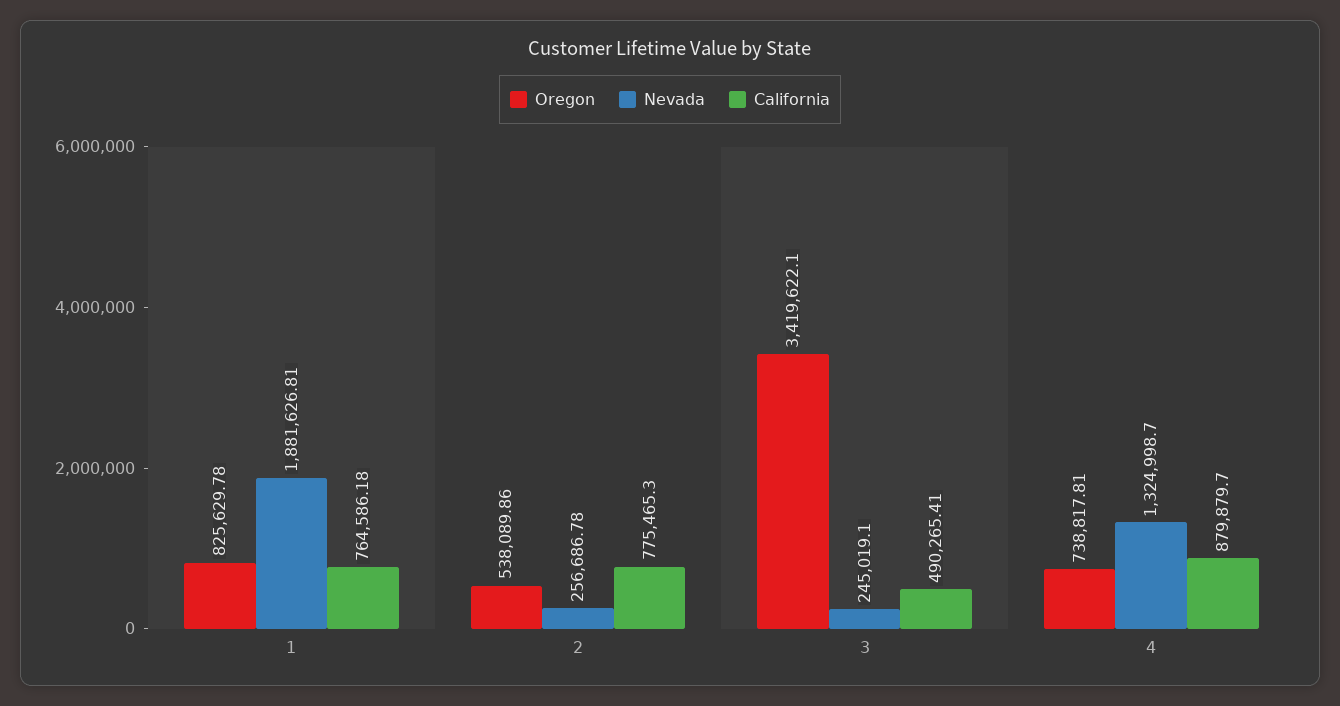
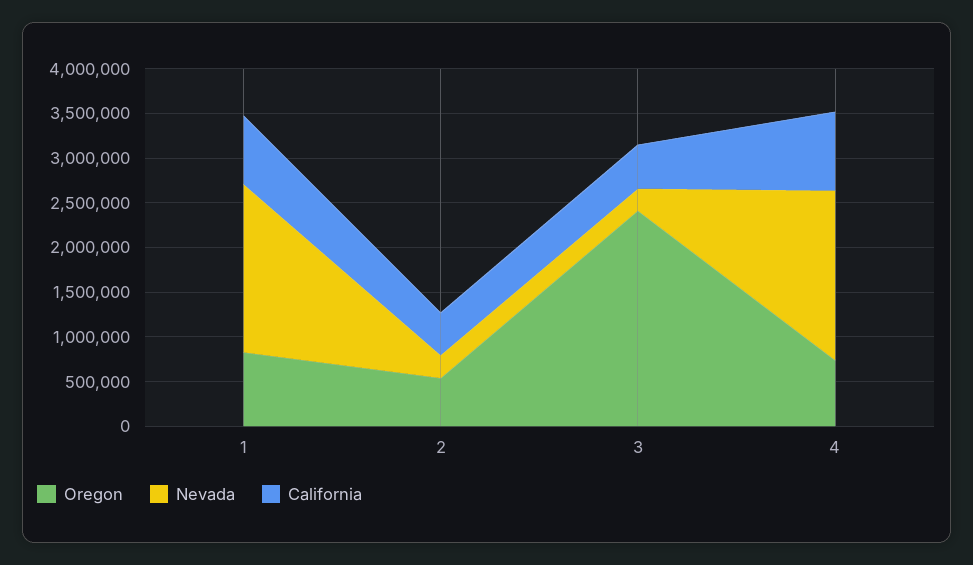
California, 2: 775465.3 -> 500000
Oregon, 3: 3419622.1 -> 2400000
Nevada, 4: 1324998.7 -> 1900000

